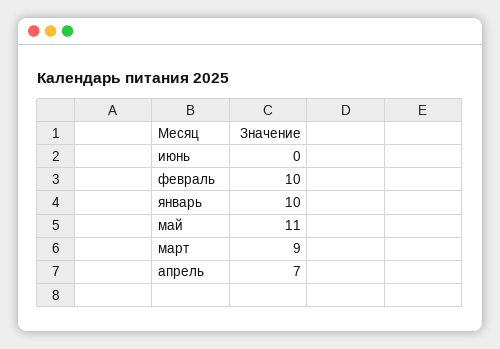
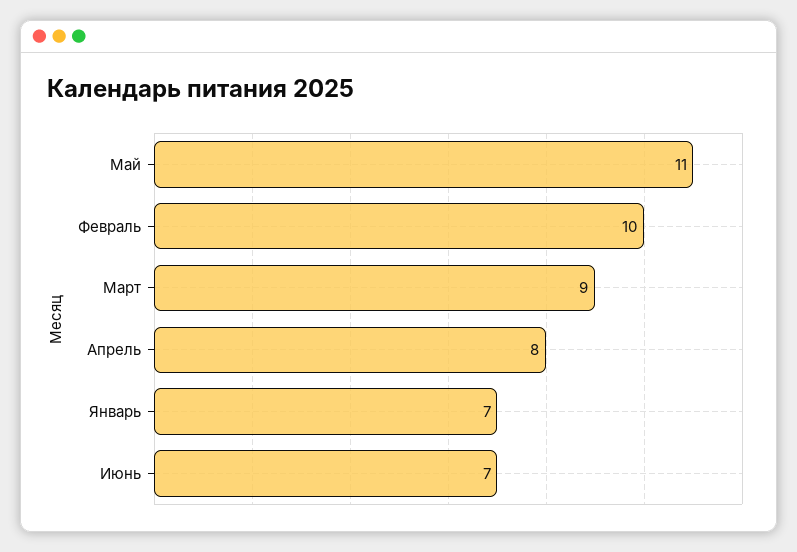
июнь: 0 -> 7
январь: 10 -> 7
апрель: 7 -> 8

